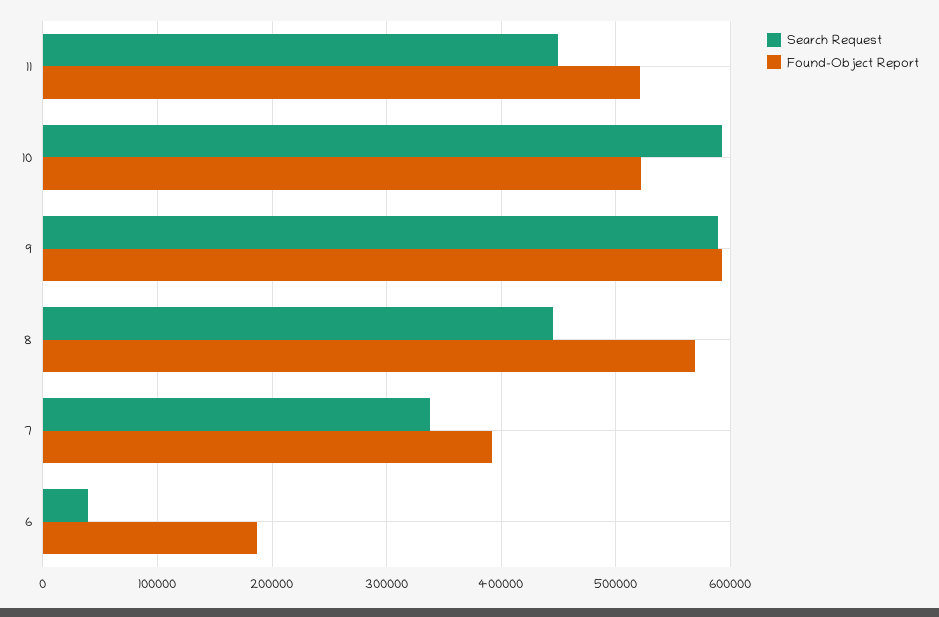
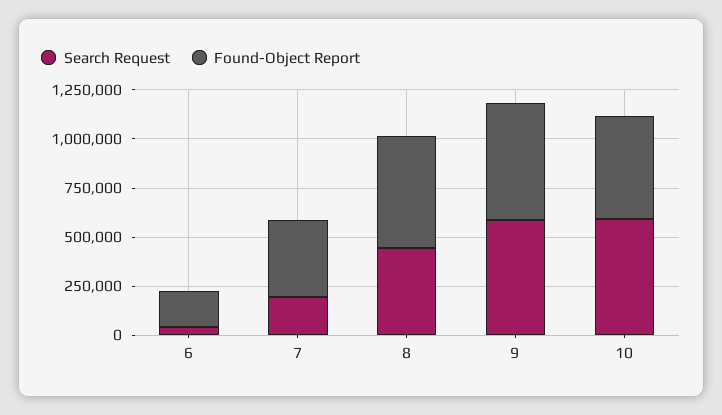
Search Request, 11: 450000 -> none
Found-Object Report, 11: 520000 -> none
Search Request, 7: 340000 -> 200000

